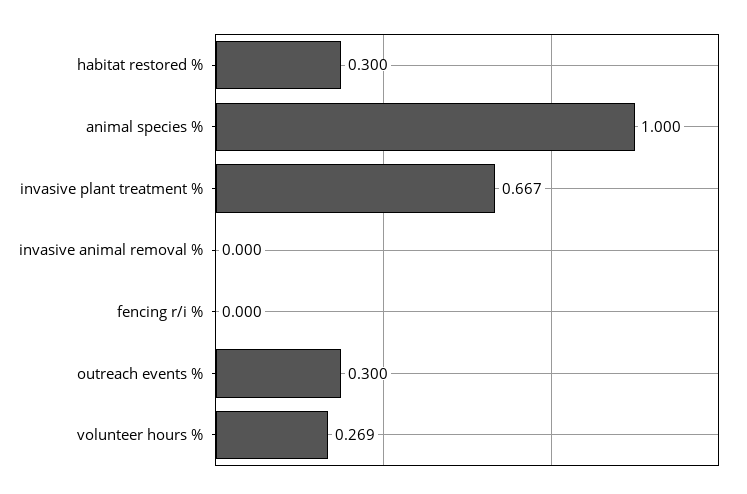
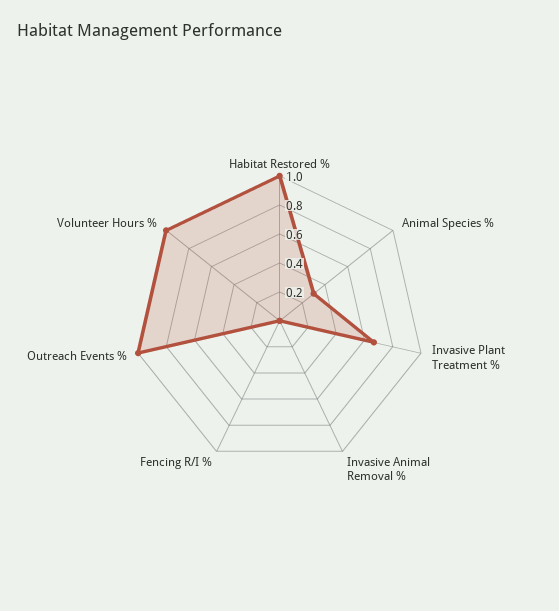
habitat restored %: 0.3 -> 1
animal species %: 1 -> 0.3
outreach events %: 0.3 -> 1
volunteer hours %: 0.269 -> 1

